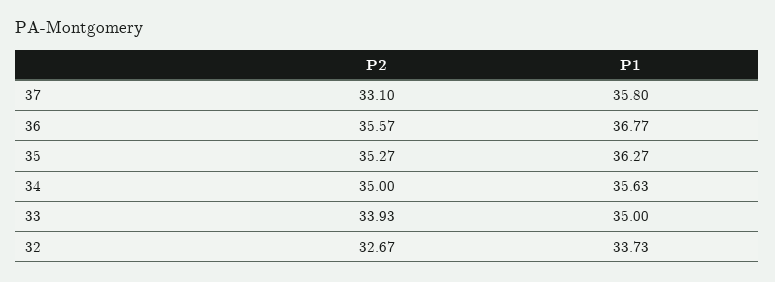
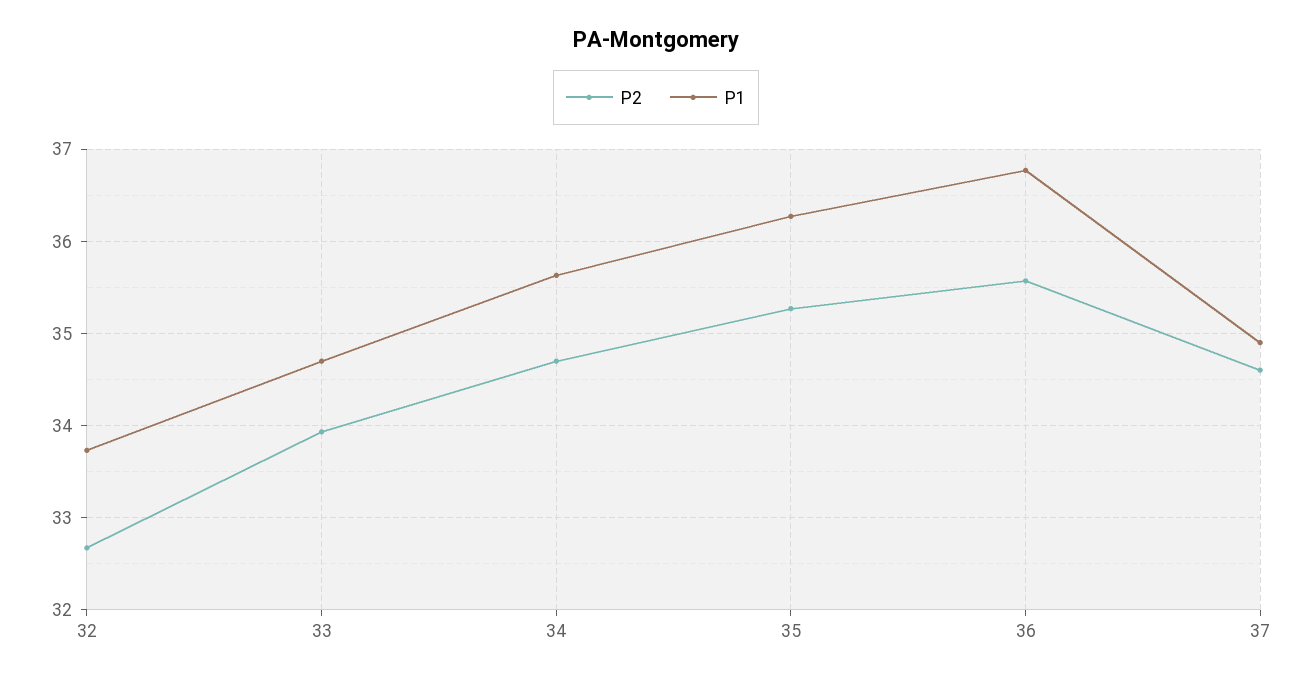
P2, 37: 33.1 -> 34.6
P1, 37: 35.8 -> 34.9
P2, 34: 35 -> 34.7
P1, 33: 35 -> 34.7

